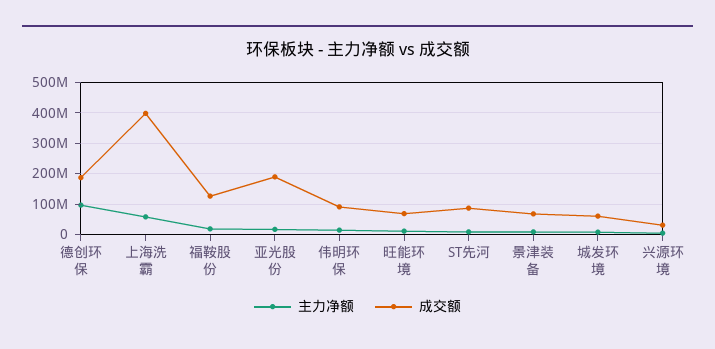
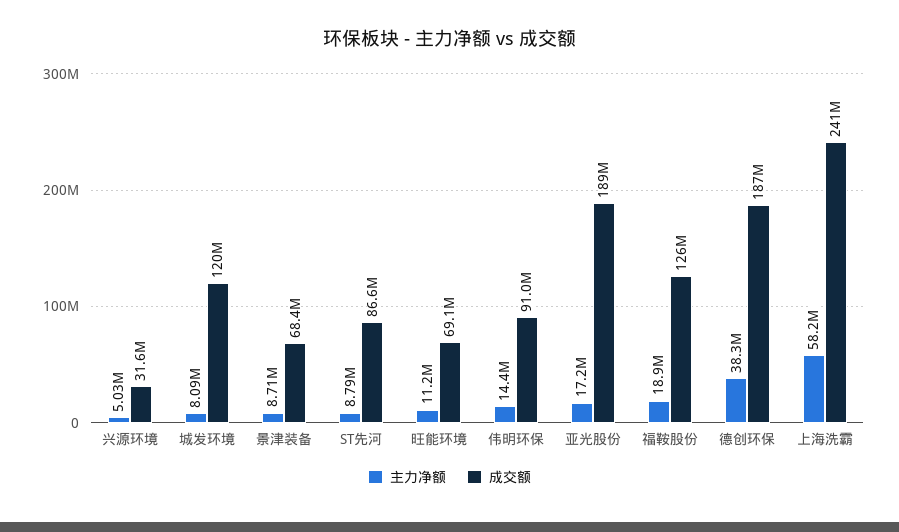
主力净额, 德创环保: 100000000 -> 38300000
成交额, 上海洗霸: 400000000 -> 241000000
成交额, 城发环境: 60000000 -> 120000000

